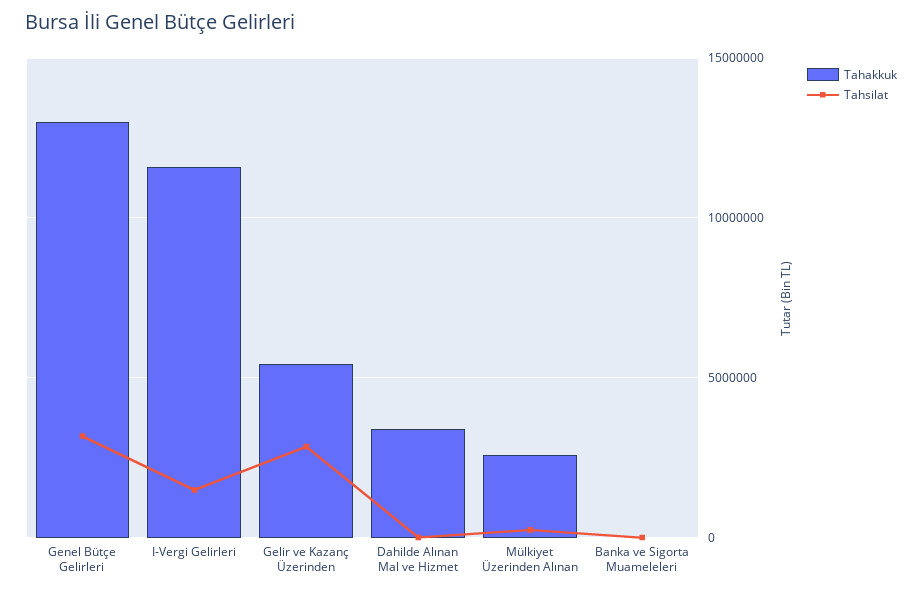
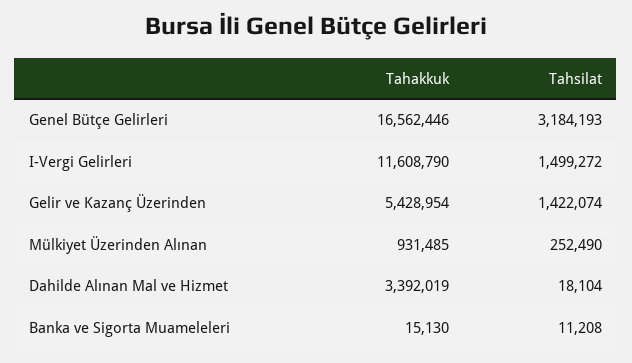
Tahakkuk, Genel Bütçe Gelirleri: 13000000 -> 16562446
Tahsilat, Gelir ve Kazanç Üzerinden: 3000000 -> 1422074
Tahakkuk, Mülkiyet Üzerinden Alınan: 2500000 -> 931485

